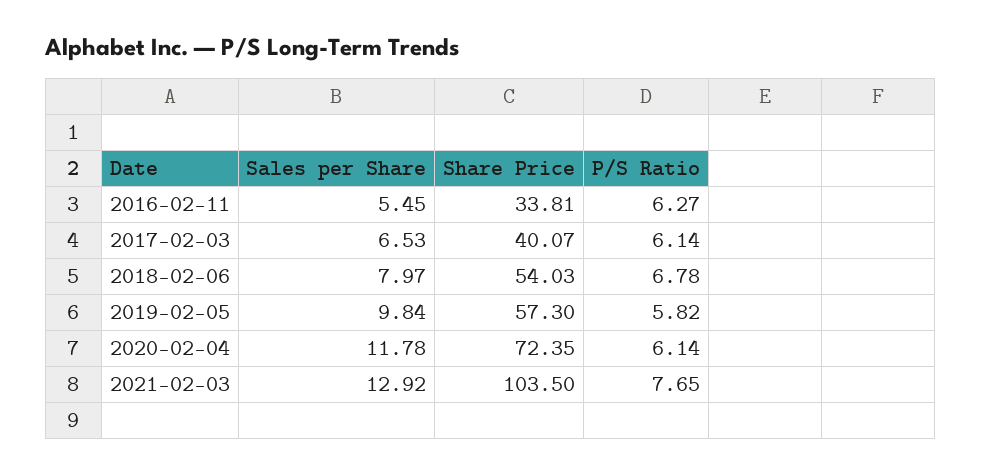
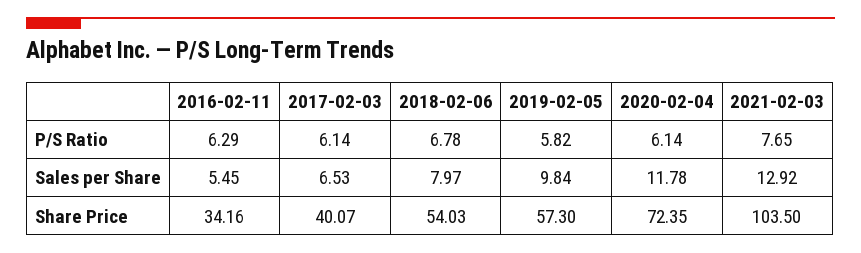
Share Price, 2016-02-11: 33.81 -> 34.16
P/S Ratio, 2016-02-11: 6.27 -> 6.29

